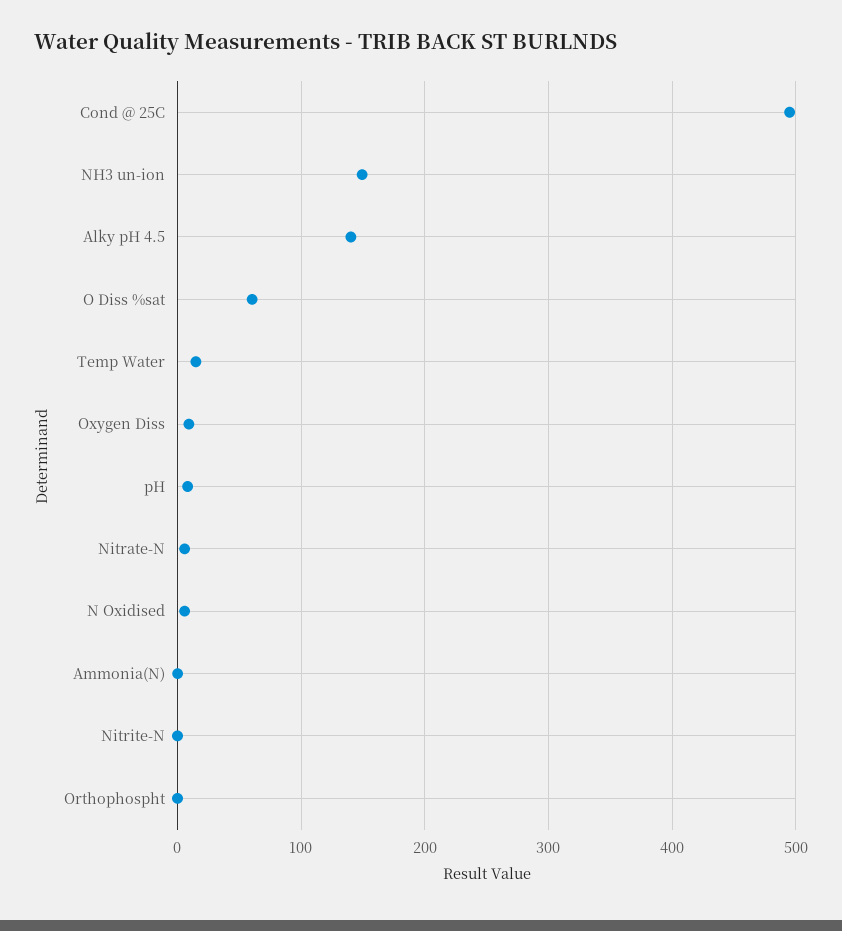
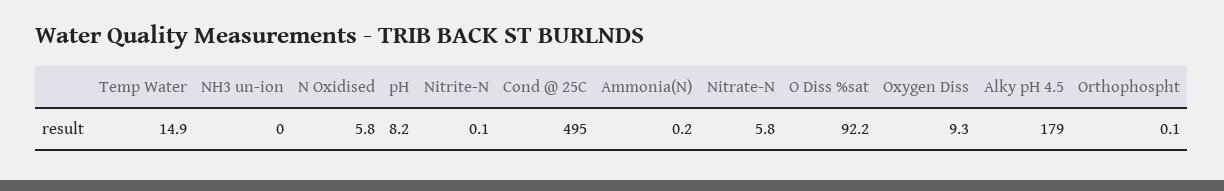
NH3 un-ion: 150 -> 0
Alky pH 4.5: 140 -> 179
O Diss %sat: 60 -> 92.2

